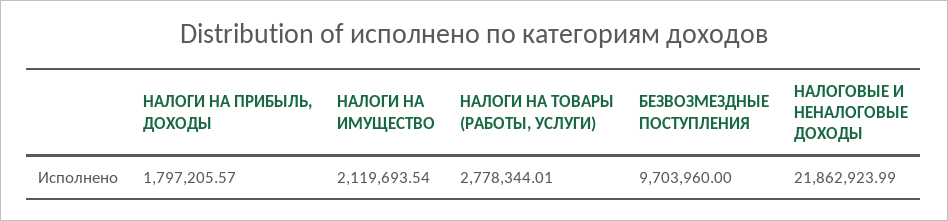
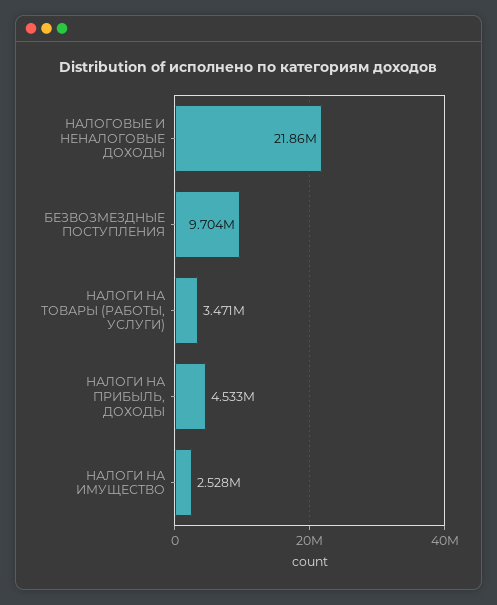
НАЛОГИ НА ПРИБЫЛЬ, ДОХОДЫ: 1797205.57 -> 4533000
НАЛОГИ НА ИМУЩЕСТВО: 2119693.54 -> 2528000
НАЛОГИ НА ТОВАРЫ (РАБОТЫ, УСЛУГИ): 2778344.01 -> 3471000

